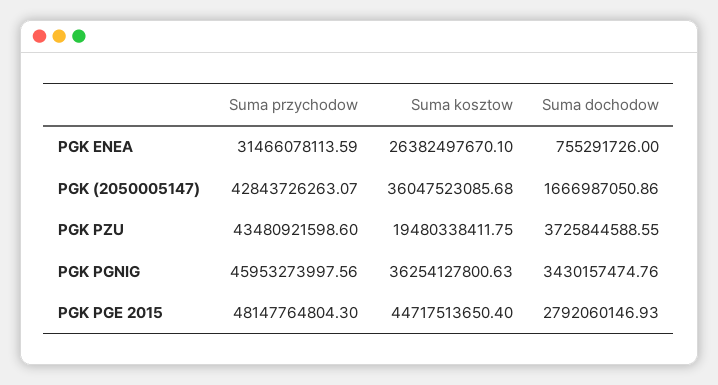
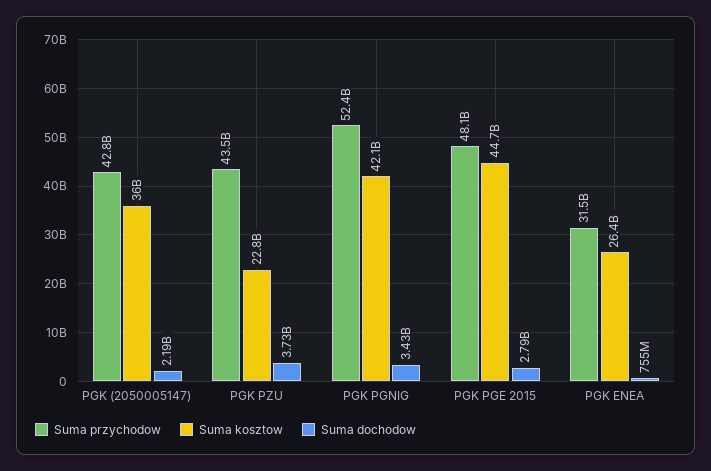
Suma dochodow, PGK (2050005147): 1666987050.86 -> 2190000000
Suma kosztow, PGK PZU: 19480338411.75 -> 22800000000
Suma przychodow, PGK PGNIG: 45953273997.56 -> 52400000000
Suma kosztow, PGK PGNIG: 36254127800.63 -> 42100000000

